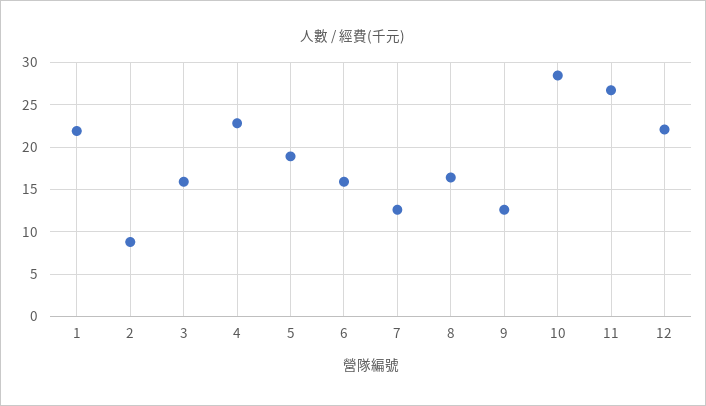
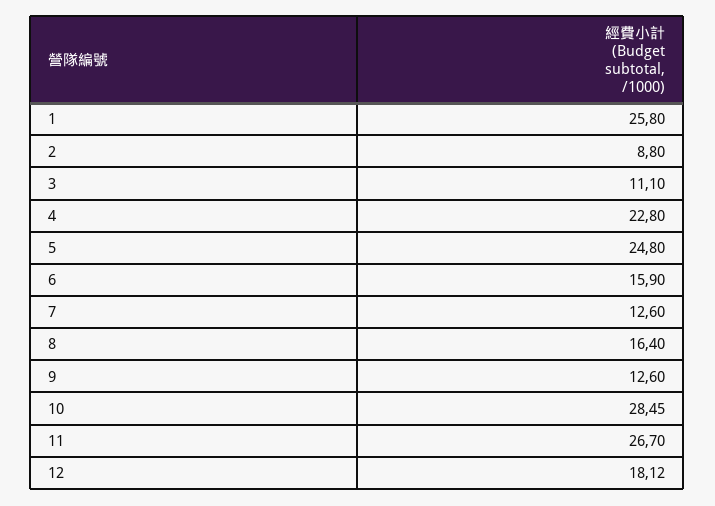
1: 22 -> 25.8
3: 16 -> 11.1
5: 19 -> 24.8
12: 22 -> 18.12

